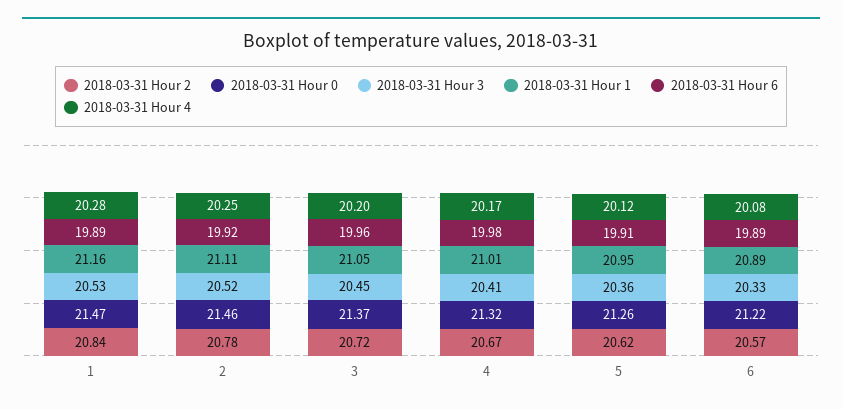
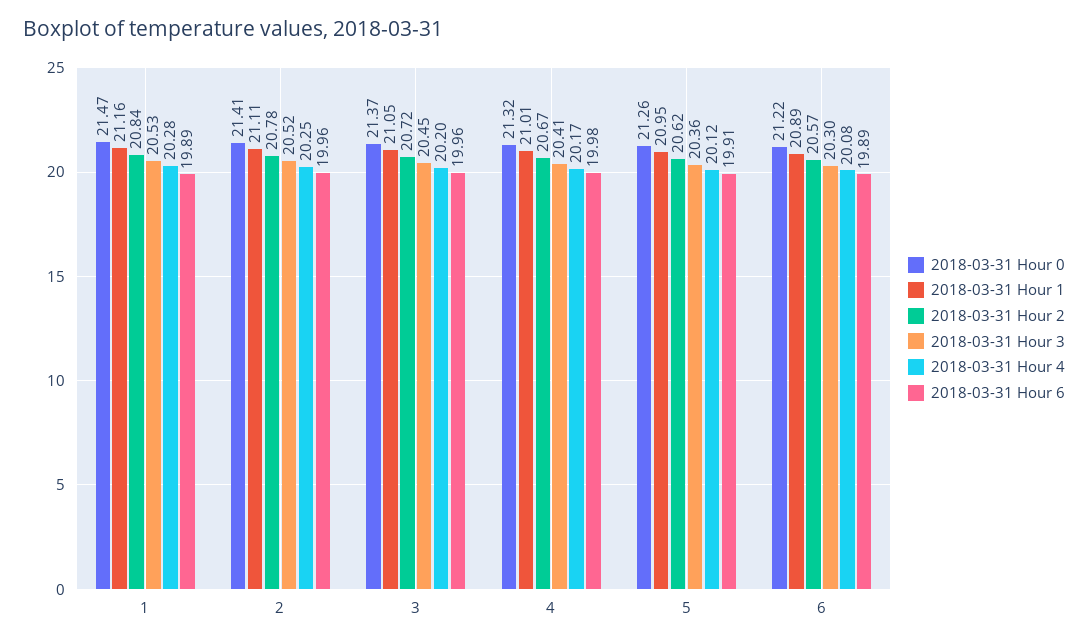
2018-03-31 Hour 0, 2: 21.46 -> 21.41
2018-03-31 Hour 6, 2: 19.92 -> 19.96
2018-03-31 Hour 3, 6: 20.33 -> 20.3

